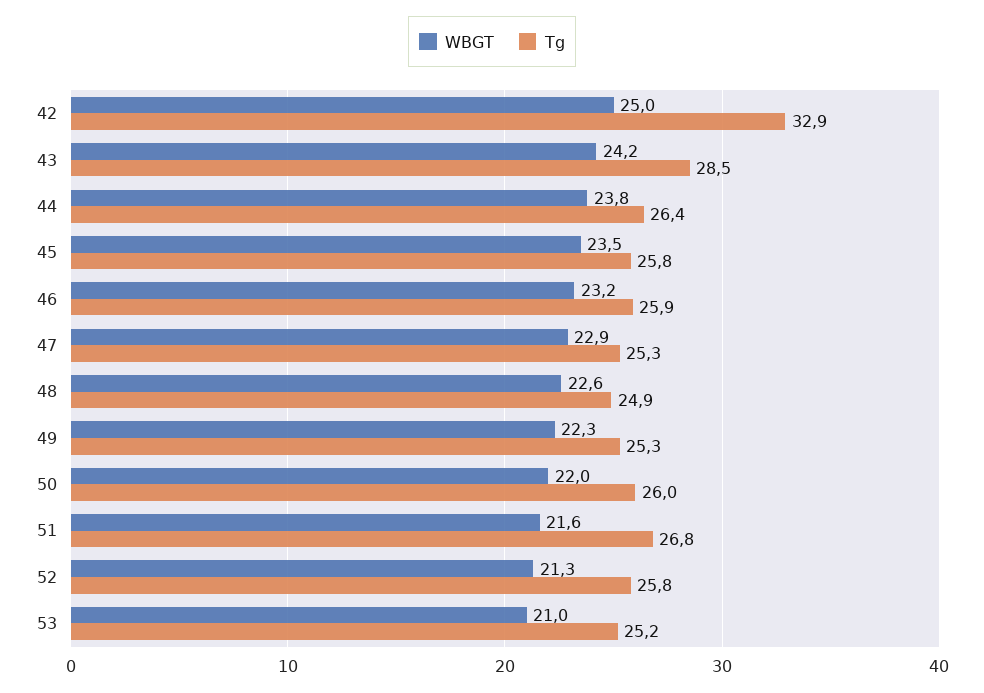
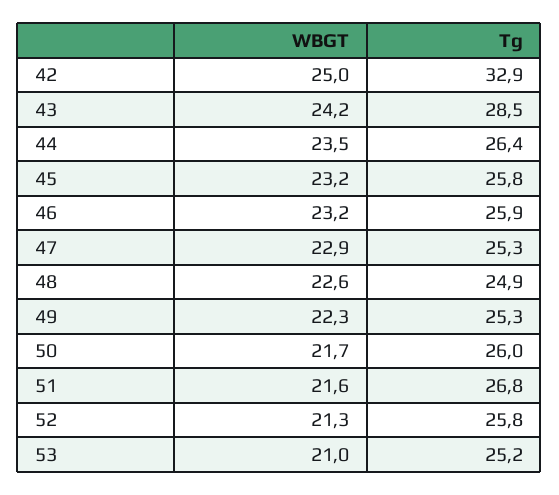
WBGT, 44: 23.8 -> 23.5
WBGT, 45: 23.5 -> 23.2
WBGT, 50: 22 -> 21.7

